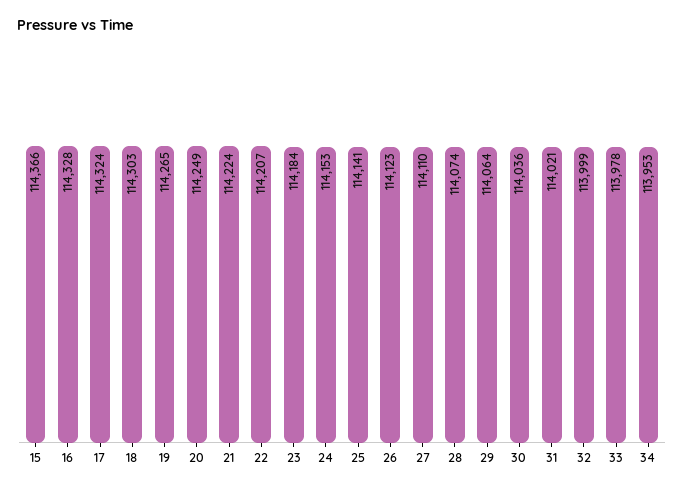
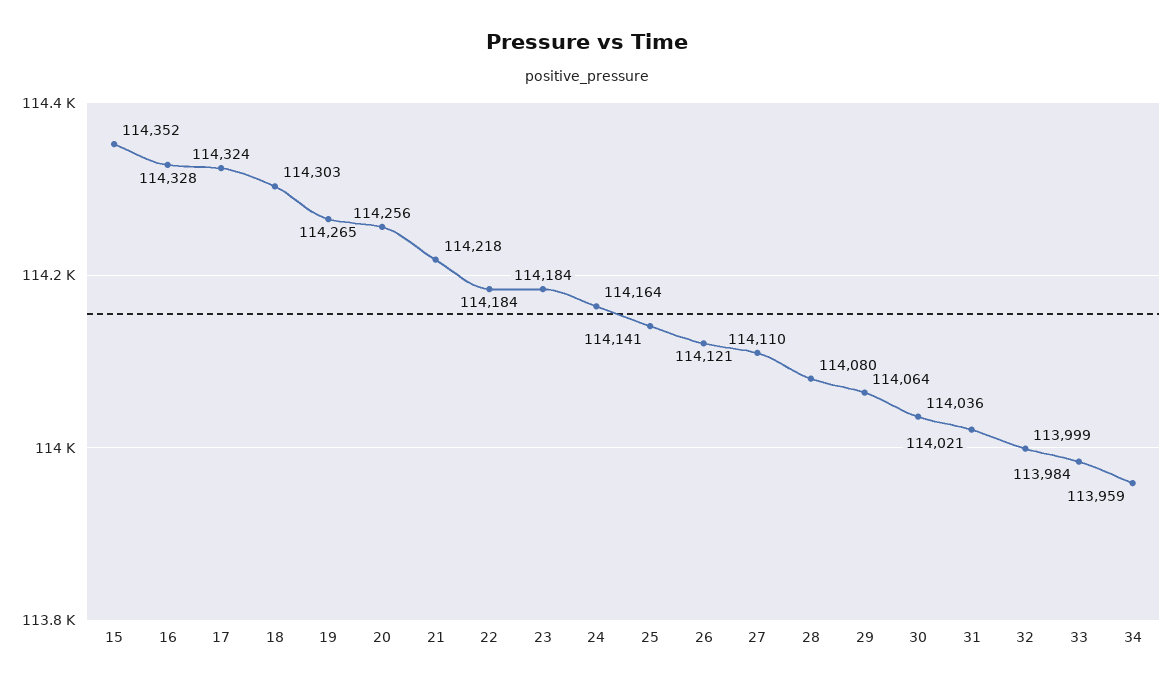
15: 114366 -> 114352
20: 114249 -> 114256
21: 114224 -> 114218
22: 114207 -> 114184
24: 114153 -> 114164
26: 114123 -> 114121
28: 114074 -> 114080
33: 113978 -> 113984
34: 113953 -> 113959

